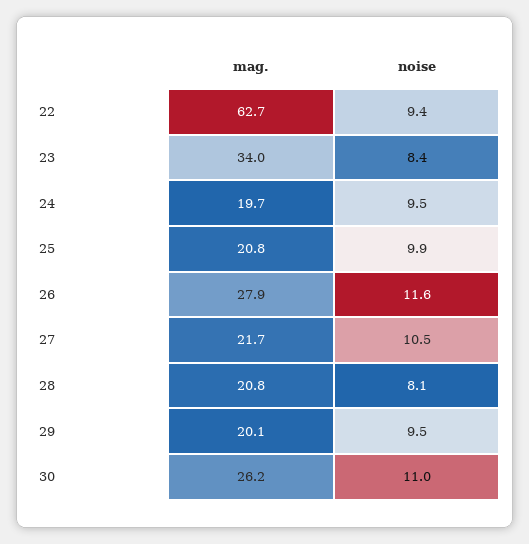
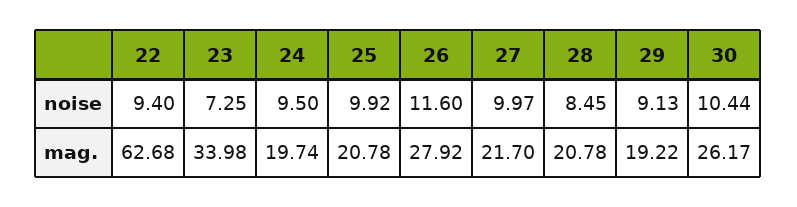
noise, 23: 8.4 -> 7.25
noise, 27: 10.5 -> 9.97
noise, 28: 8.1 -> 8.45
mag., 29: 20.1 -> 19.22
noise, 29: 9.5 -> 9.13
noise, 30: 11 -> 10.44

